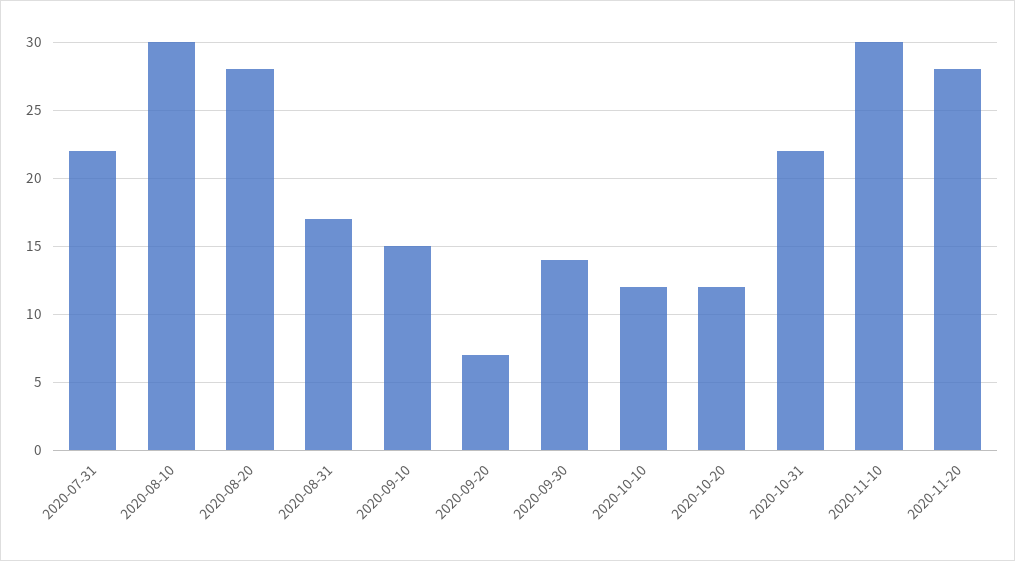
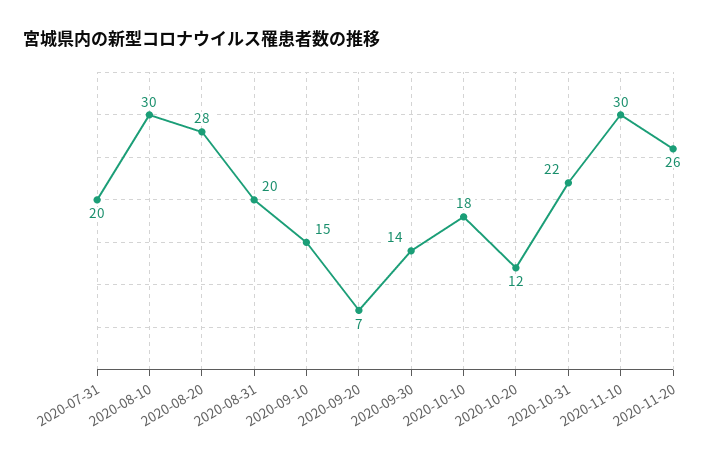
2020-07-31: 22 -> 20
2020-08-31: 17 -> 20
2020-10-10: 12 -> 18
2020-11-20: 28 -> 26

